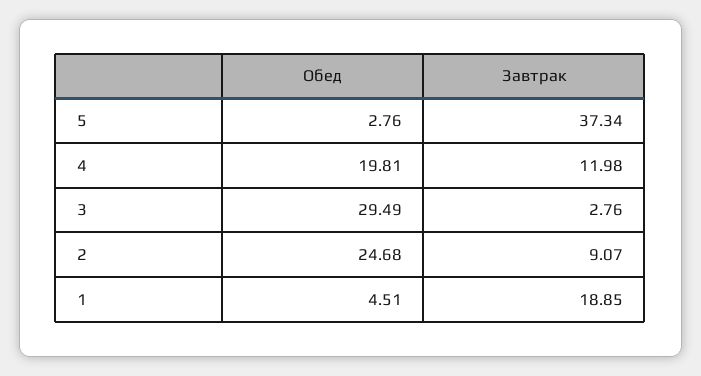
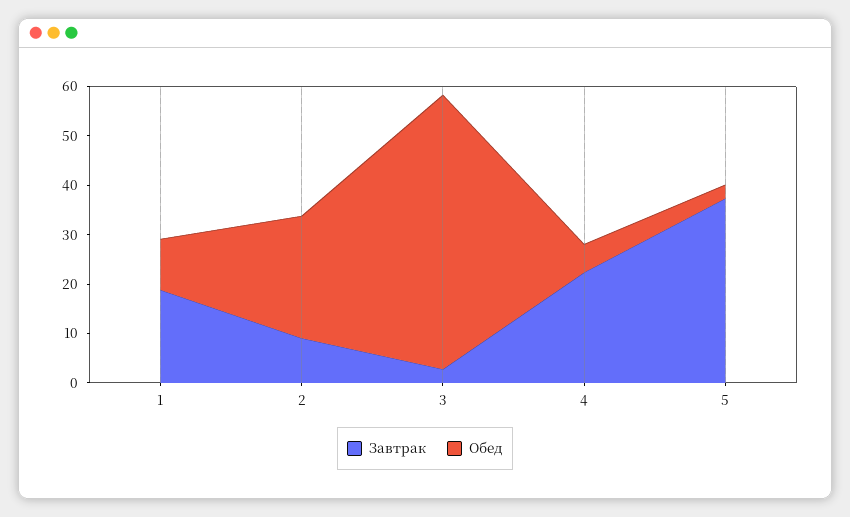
Обед, 4: 19.81 -> 6
Завтрак, 4: 11.98 -> 22
Обед, 3: 29.49 -> 56
Обед, 1: 4.51 -> 10

